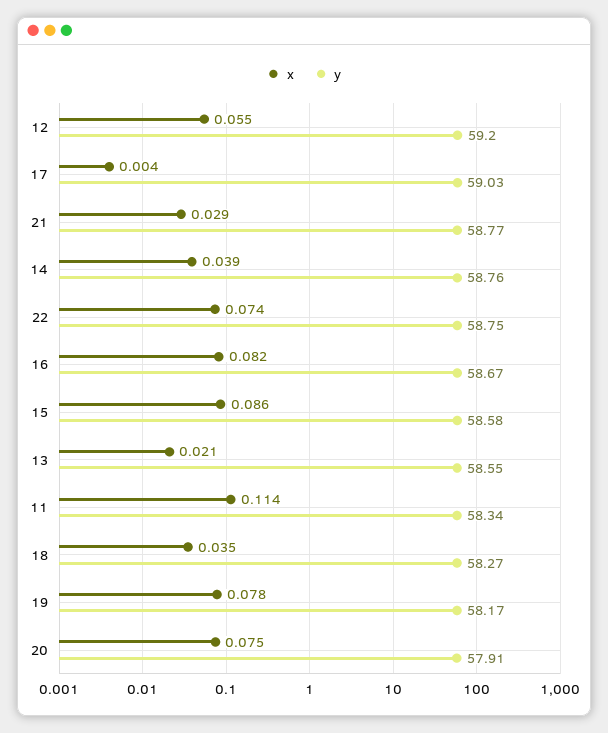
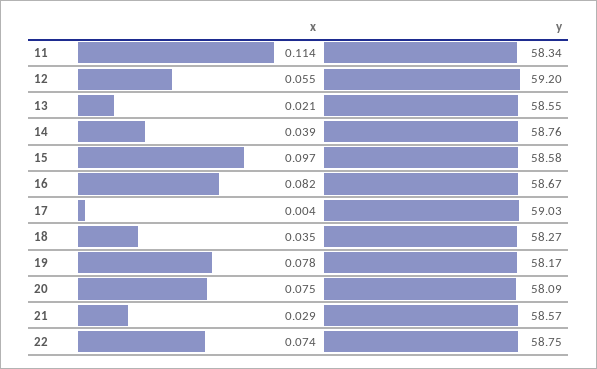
y, 21: 58.77 -> 58.57
x, 15: 0.086 -> 0.097
y, 20: 57.91 -> 58.09

